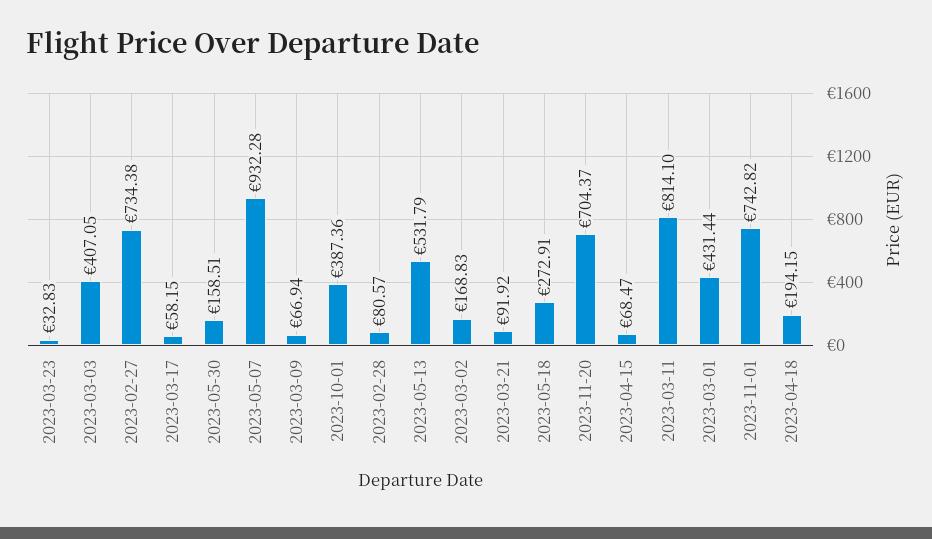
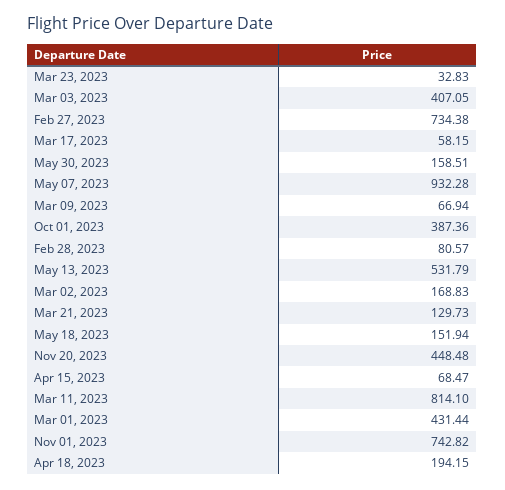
2023-03-21: 91.92 -> 129.73
2023-05-18: 272.91 -> 151.94
2023-11-20: 704.37 -> 448.48

